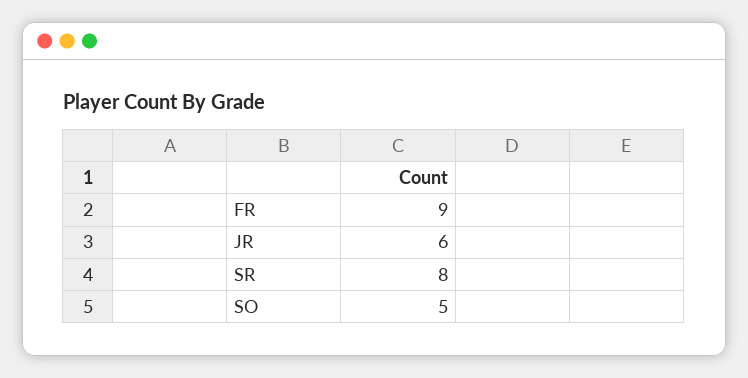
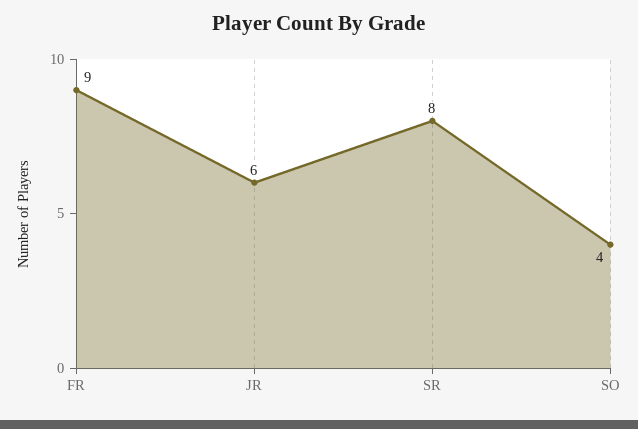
SO: 5 -> 4

